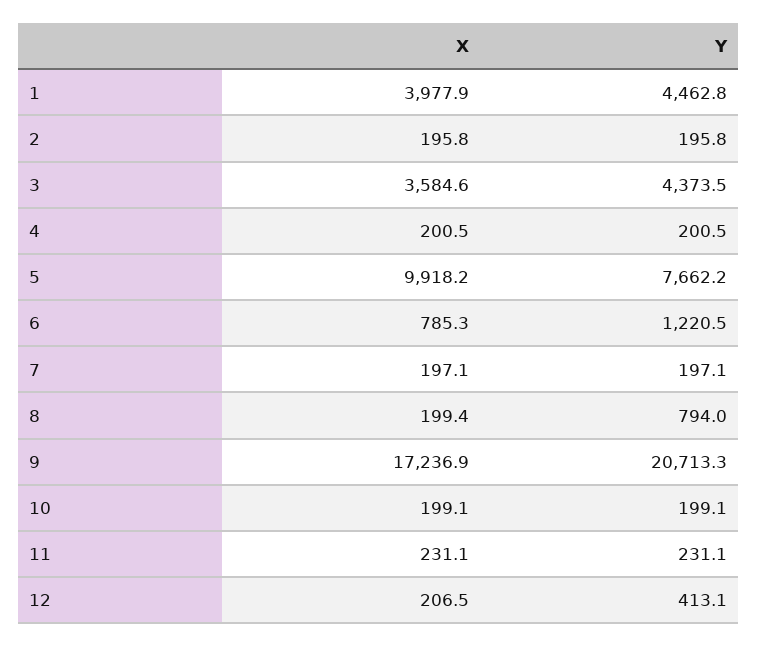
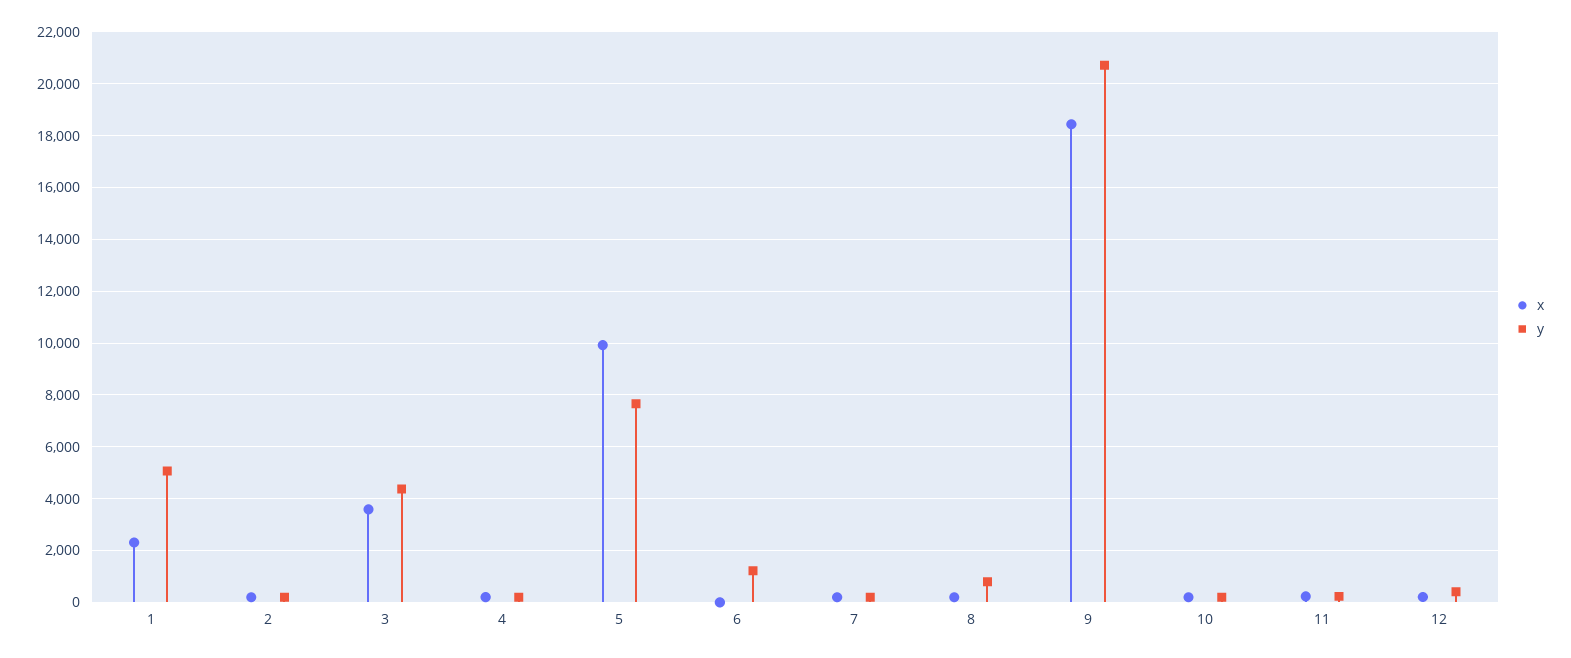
X, 1: 3977.9 -> 2250
Y, 1: 4462.8 -> 5000
X, 6: 785.3 -> 0
X, 9: 17236.9 -> 18500

